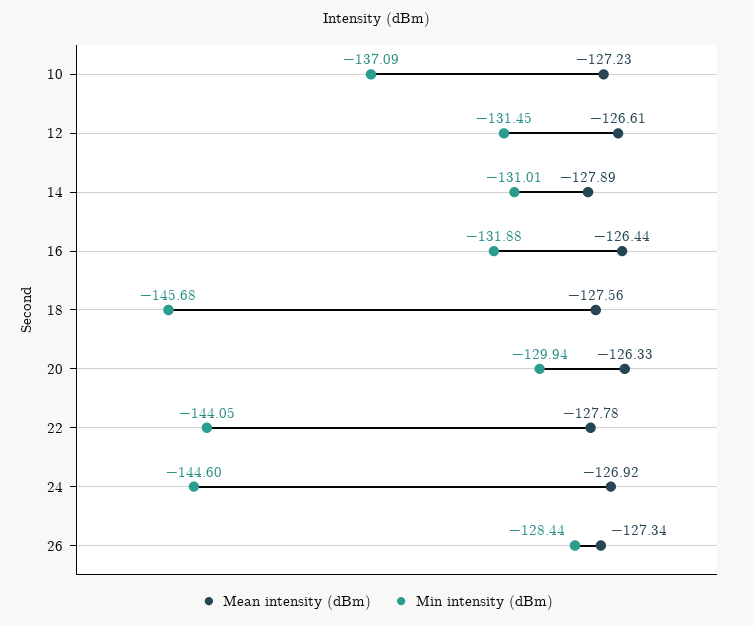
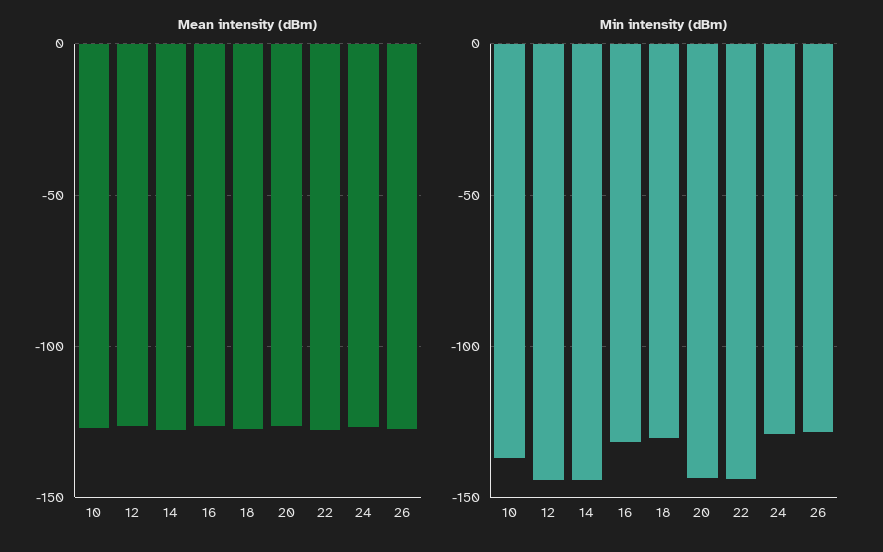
Min intensity (dBm), 12: -131.45 -> -145
Min intensity (dBm), 14: -131.01 -> -145
Min intensity (dBm), 18: -145.68 -> -130
Min intensity (dBm), 20: -129.94 -> -145
Min intensity (dBm), 24: -144.6 -> -130

